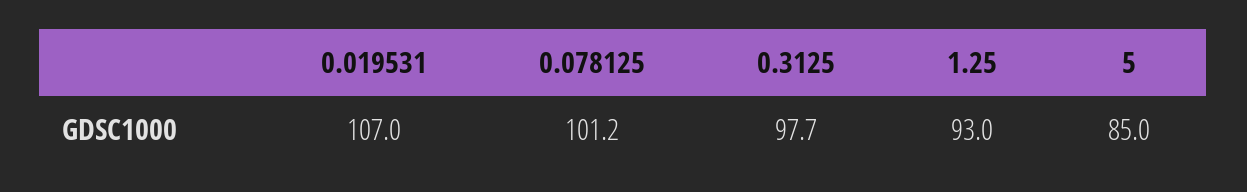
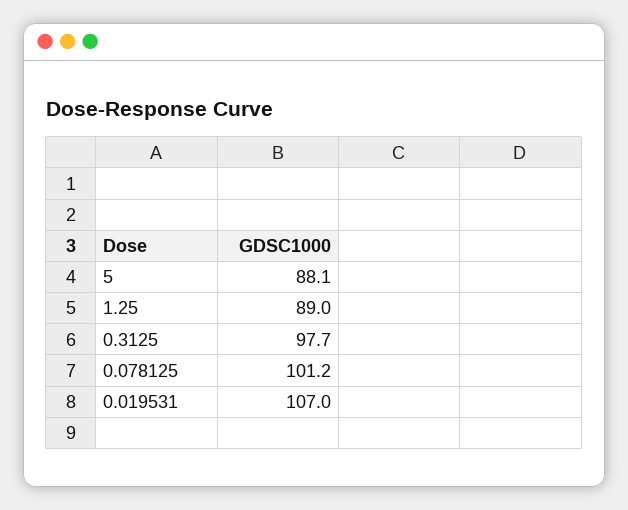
1.25: 93 -> 89
5: 85 -> 88.1

